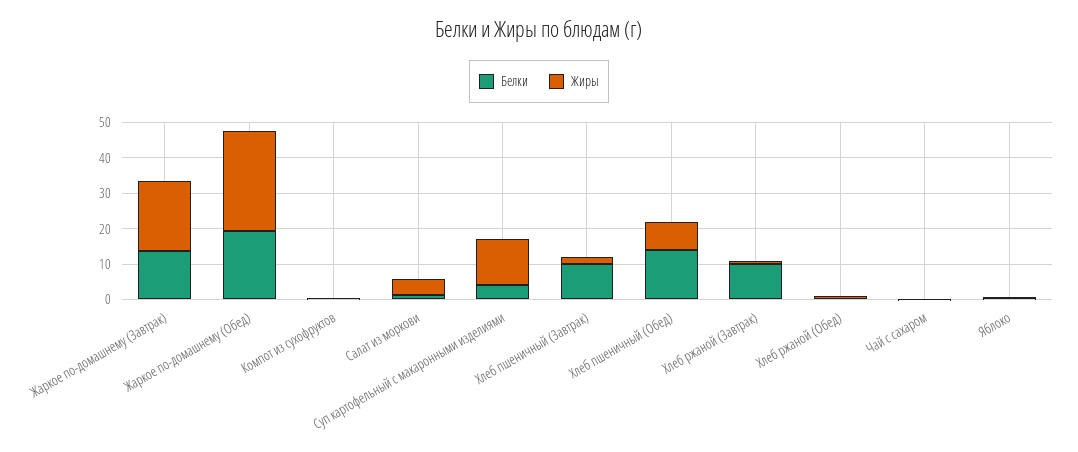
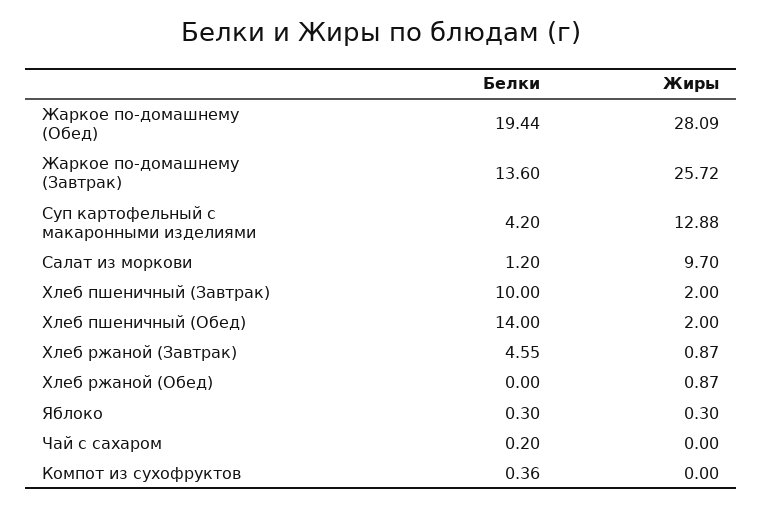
Жиры, Жаркое по-домашнему (Завтрак): 20 -> 25.72
Жиры, Салат из моркови: 5 -> 9.7
Жиры, Хлеб пшеничный (Обед): 7.5 -> 2
Белки, Хлеб ржаной (Завтрак): 10 -> 4.55

